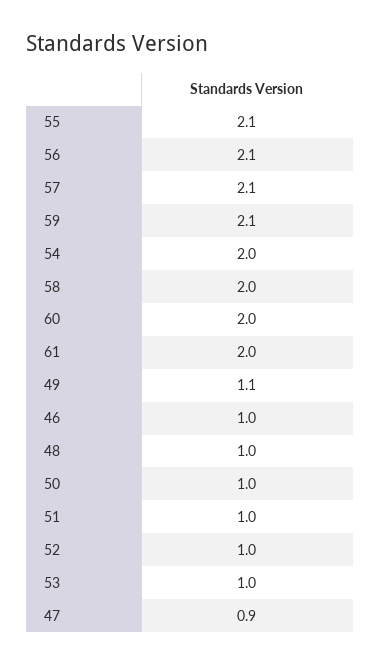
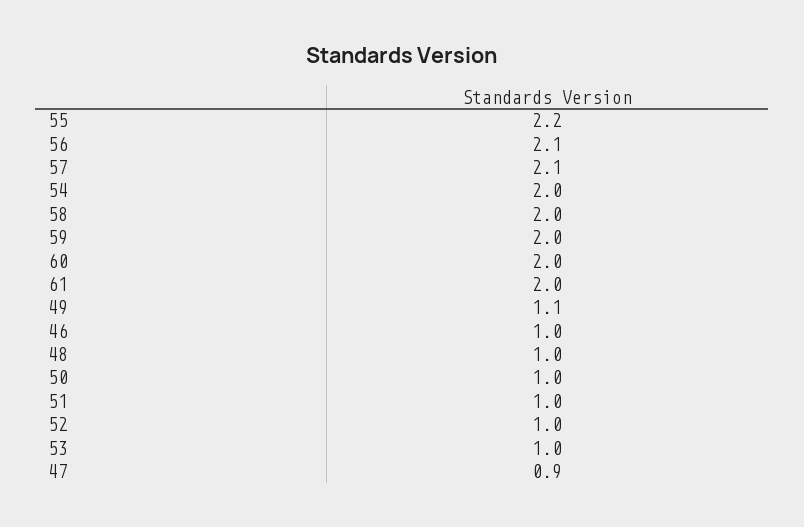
55: 2.1 -> 2.2
59: 2.1 -> 2

